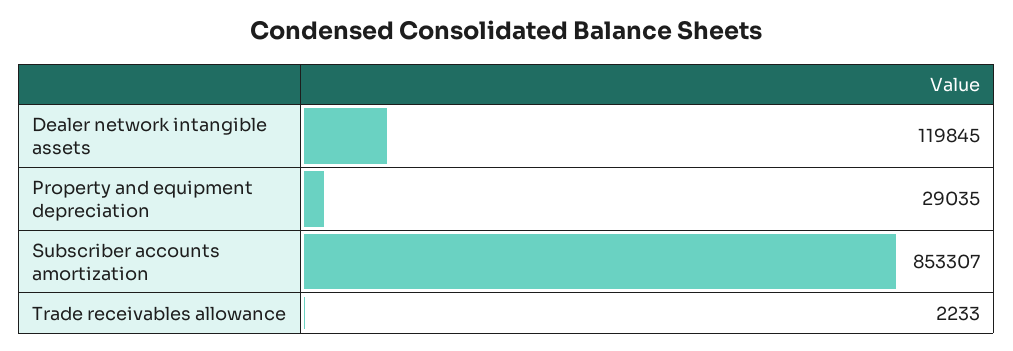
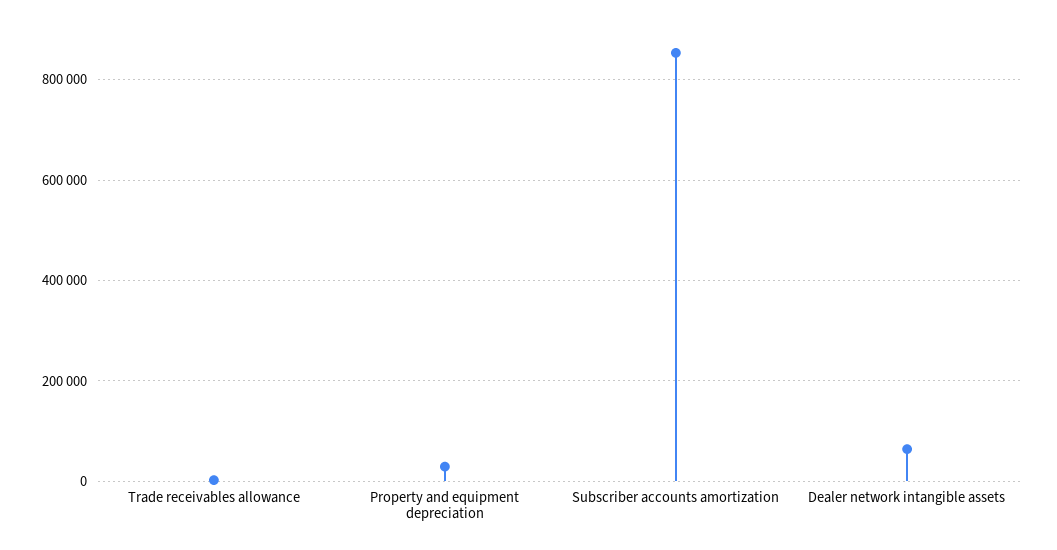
Dealer network intangible assets: 119845 -> 60000

